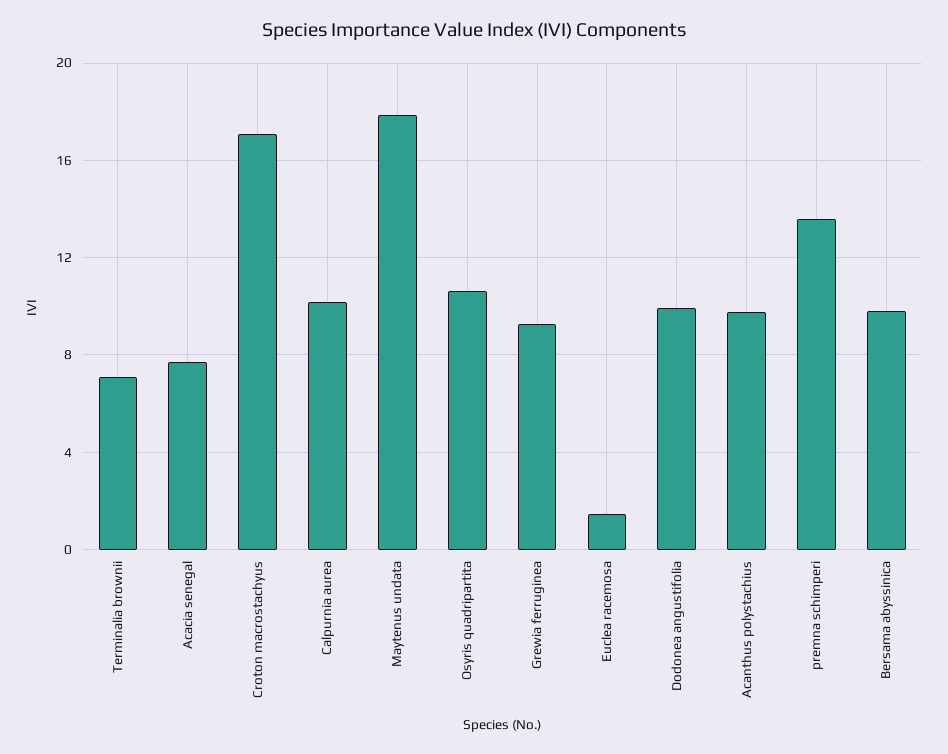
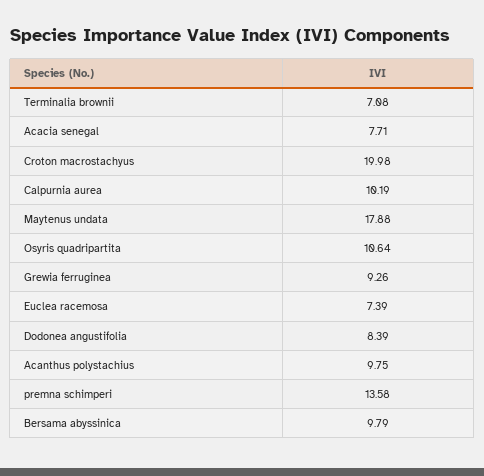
Croton macrostachyus: 17 -> 19.98
Euclea racemosa: 1.5 -> 7.39
Dodonea angustifolia: 10 -> 8.39

